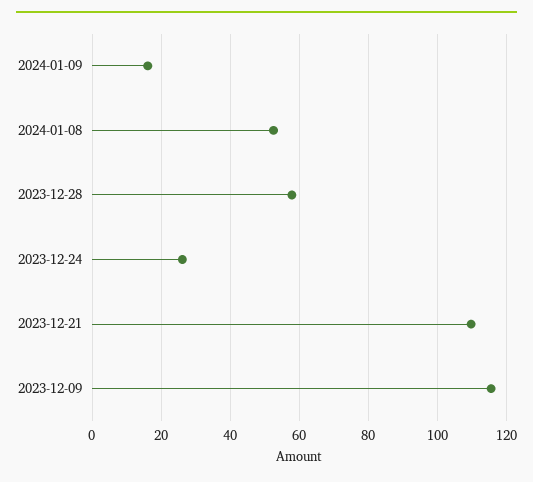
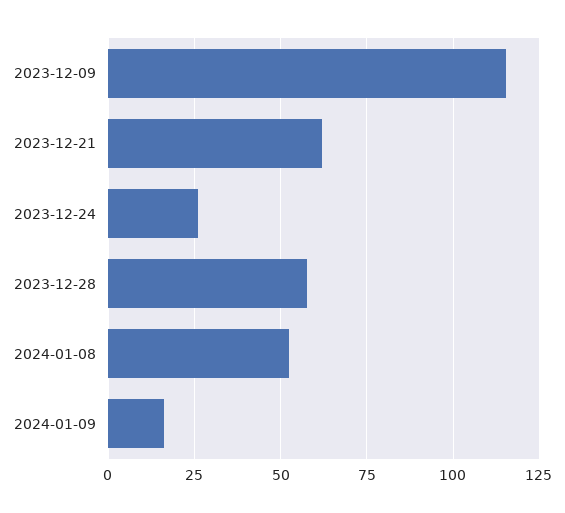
2023-12-21: 110 -> 62.5

